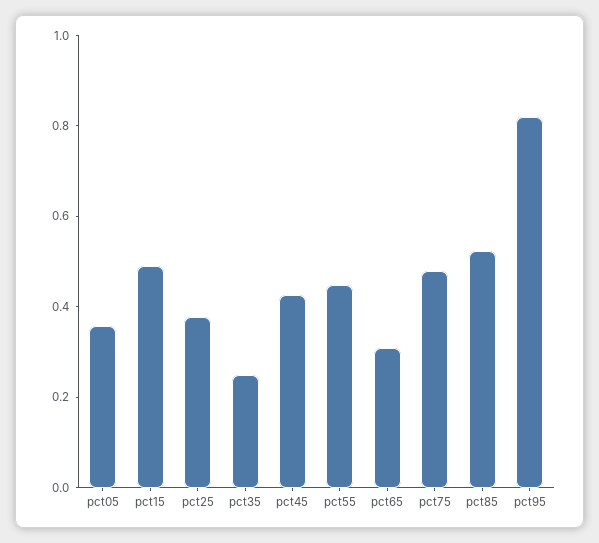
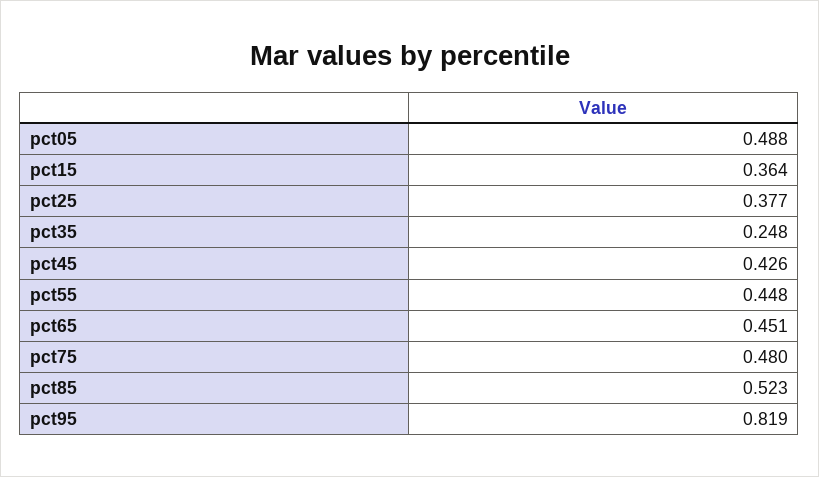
pct05: 0.35 -> 0.488
pct15: 0.5 -> 0.364
pct65: 0.3 -> 0.451

